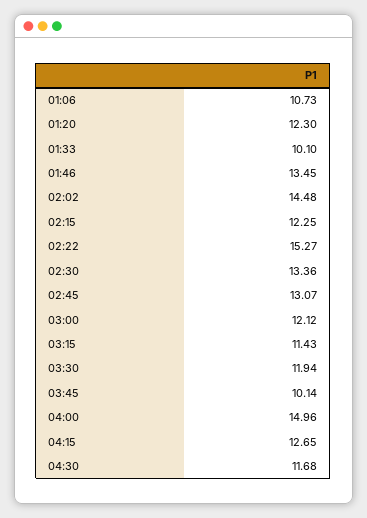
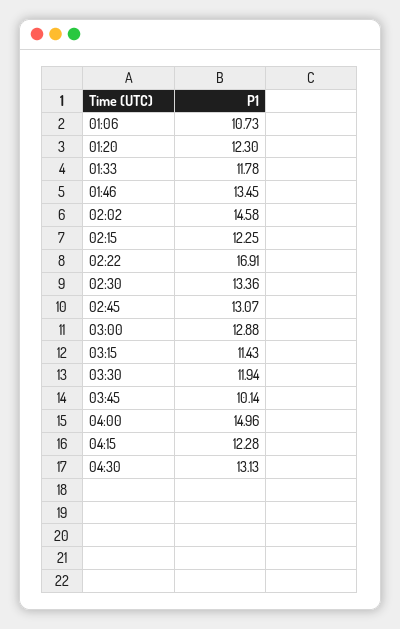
01:33: 10.1 -> 11.78
02:02: 14.48 -> 14.58
02:22: 15.27 -> 16.91
03:00: 12.12 -> 12.88
04:15: 12.65 -> 12.28
04:30: 11.68 -> 13.13

